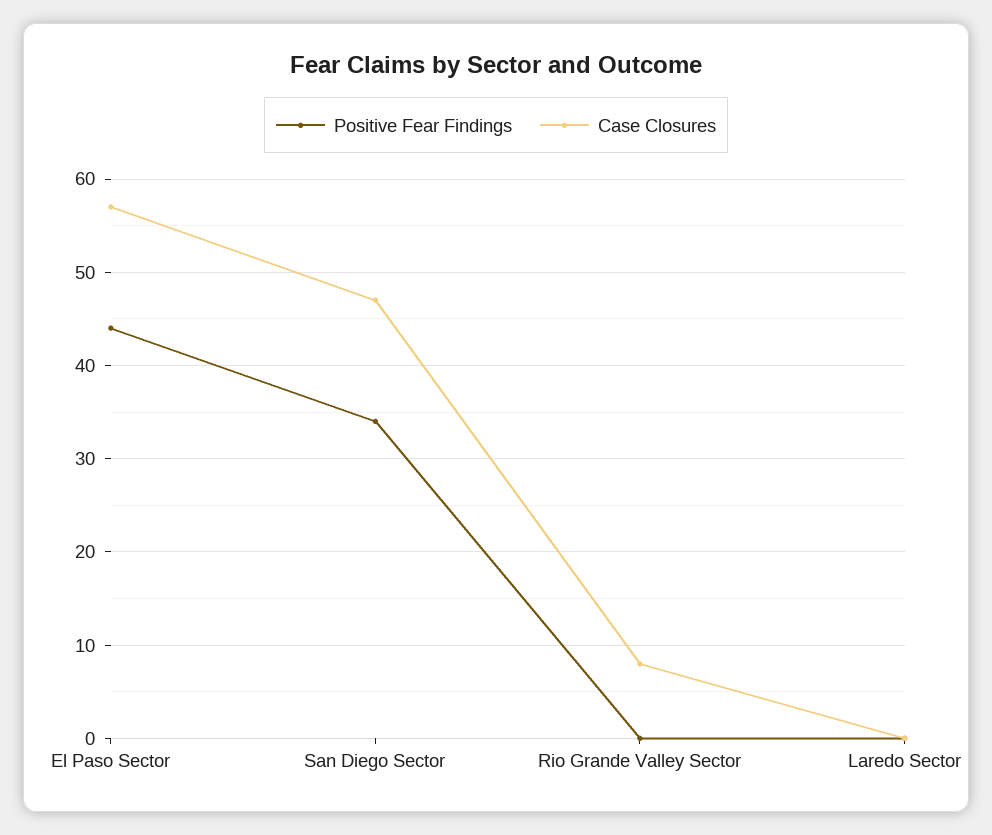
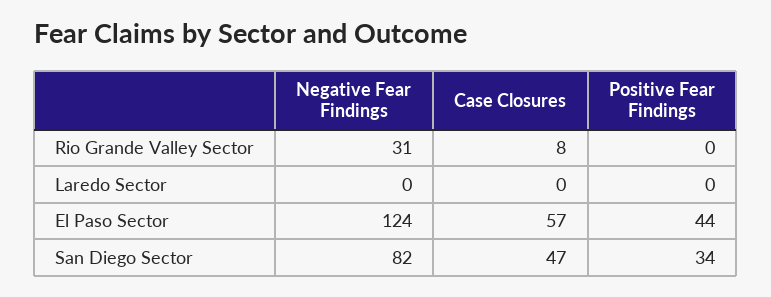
Negative Fear Findings, Rio Grande Valley Sector: none -> 31
Negative Fear Findings, Laredo Sector: none -> 0
Negative Fear Findings, El Paso Sector: none -> 124
Negative Fear Findings, San Diego Sector: none -> 82

